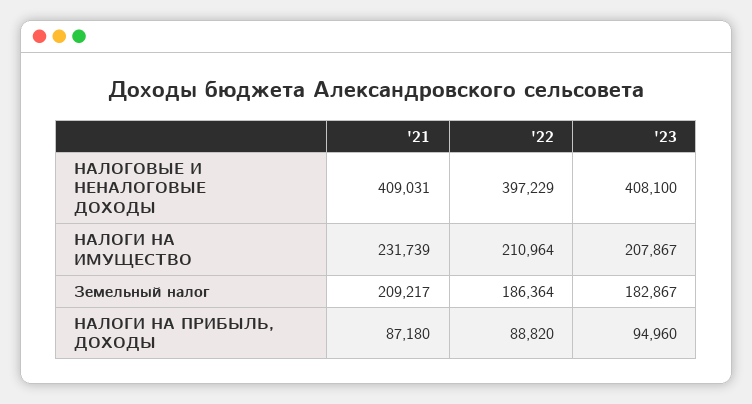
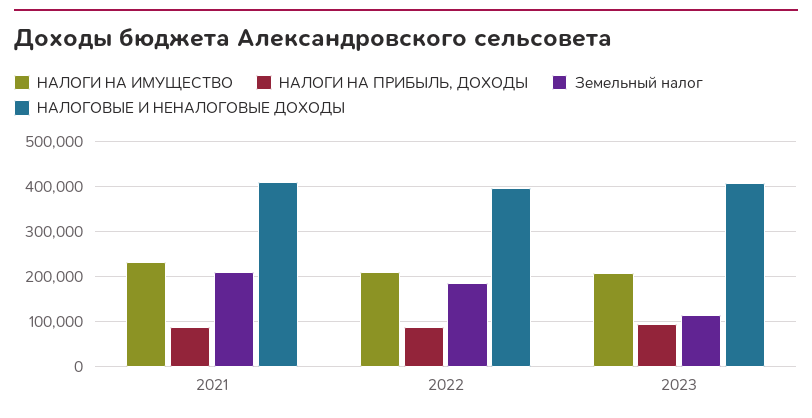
Земельный налог, '23: 182867 -> 120000

